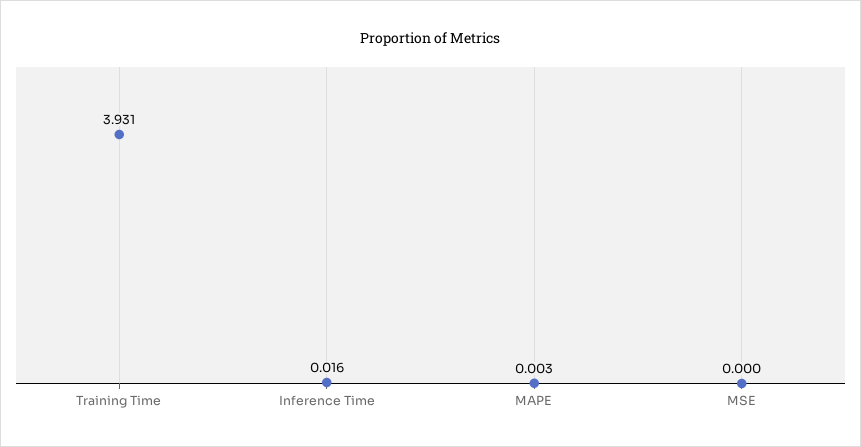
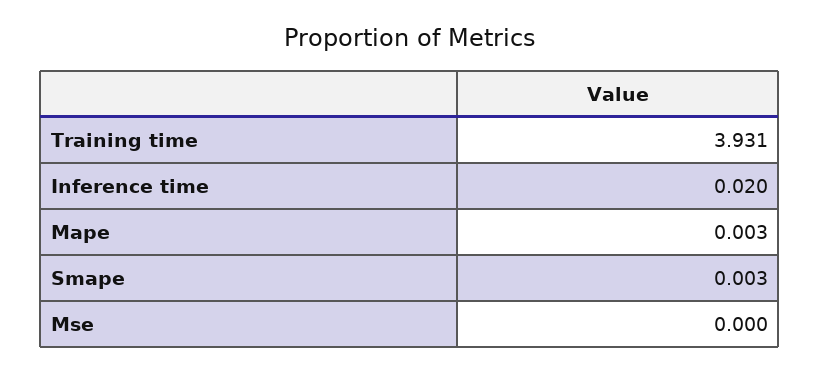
Inference Time: 0.016 -> 0.02
Smape: none -> 0.003

